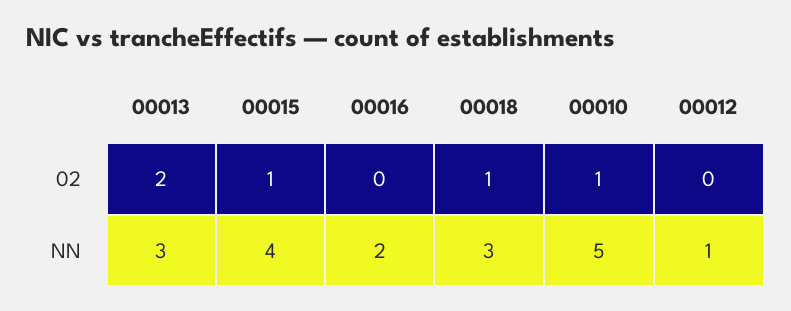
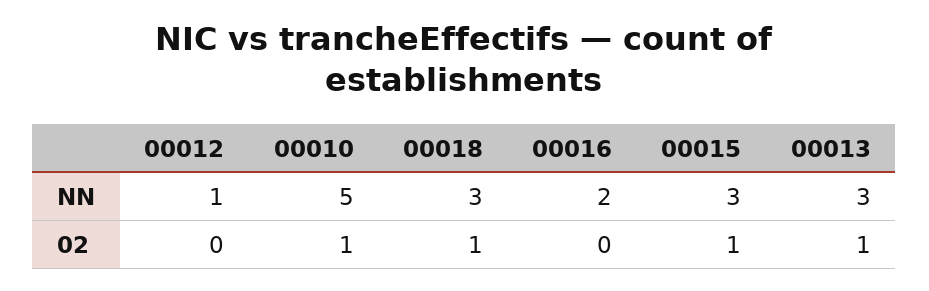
00013, 02: 2 -> 1
00015, NN: 4 -> 3

